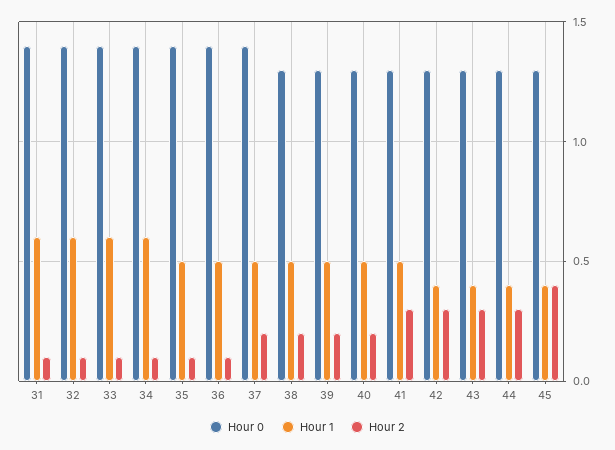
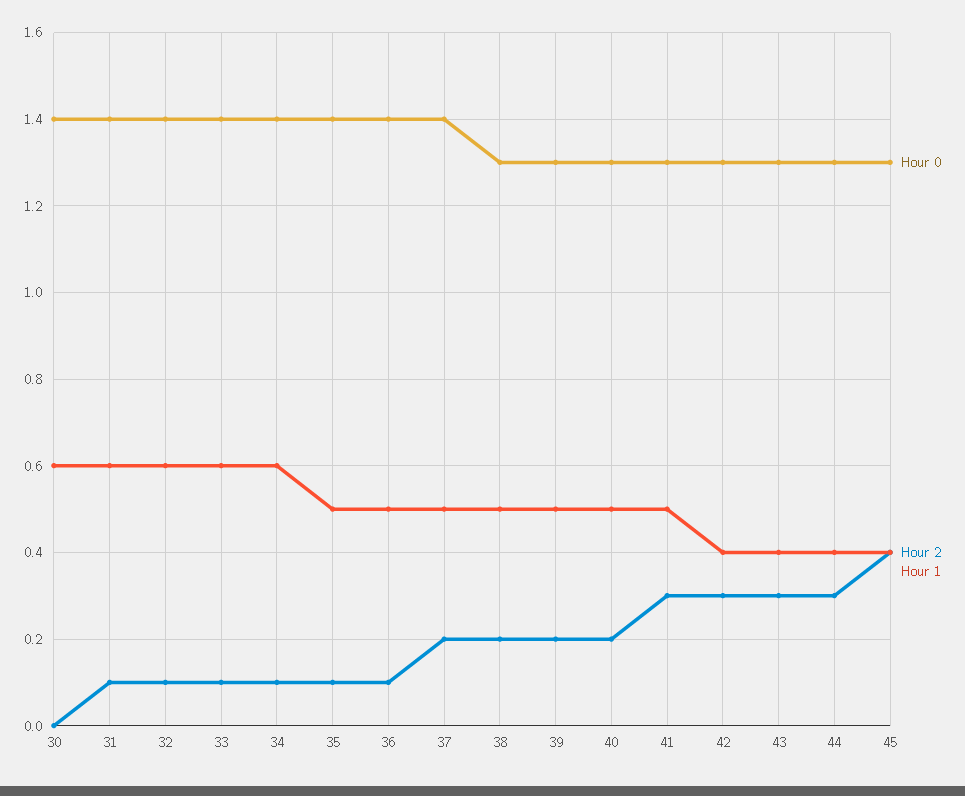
Hour 0, 30: none -> 1.4
Hour 2, 30: none -> 0
Hour 1, 30: none -> 0.6

